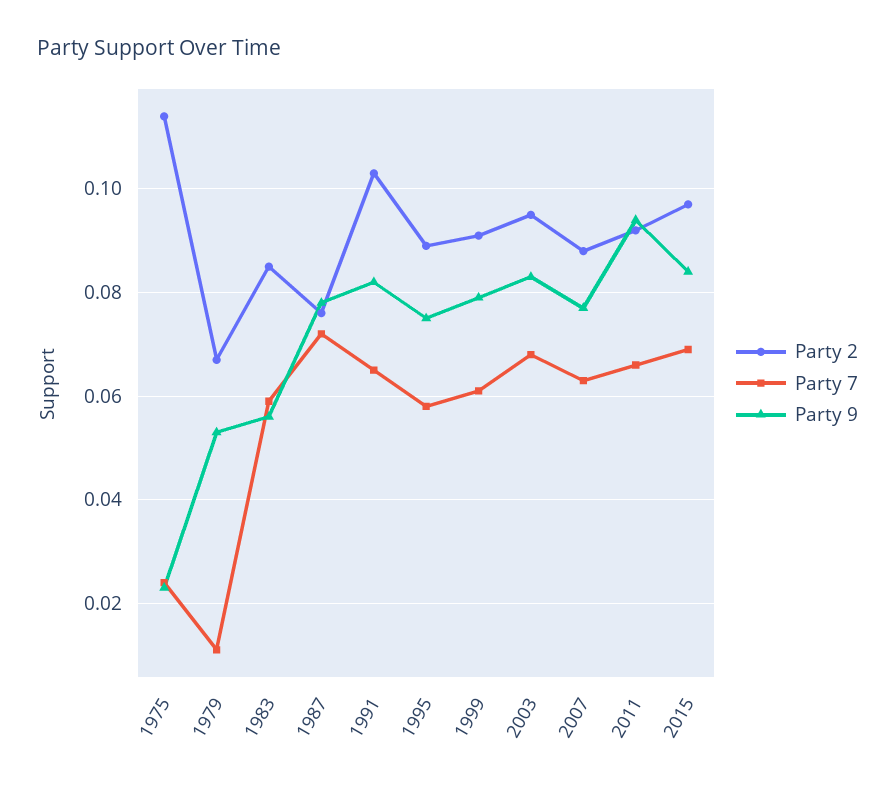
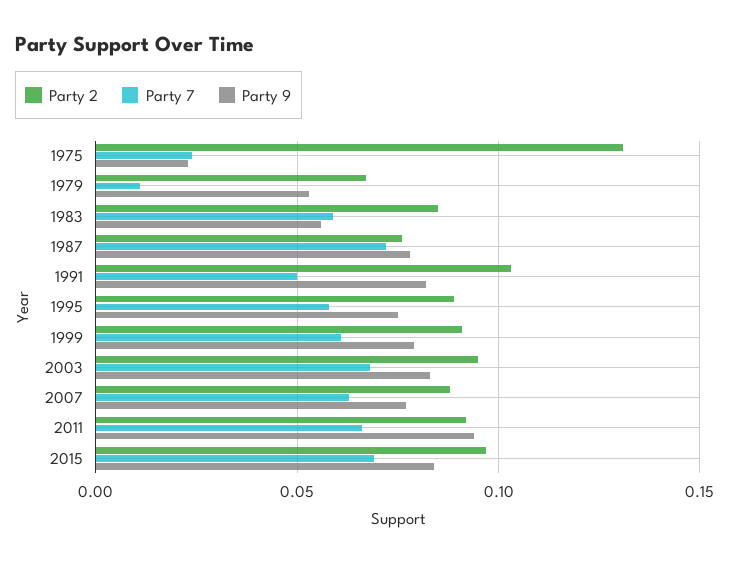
Party 2, 1975: 0.115 -> 0.13
Party 7, 1991: 0.065 -> 0.05

